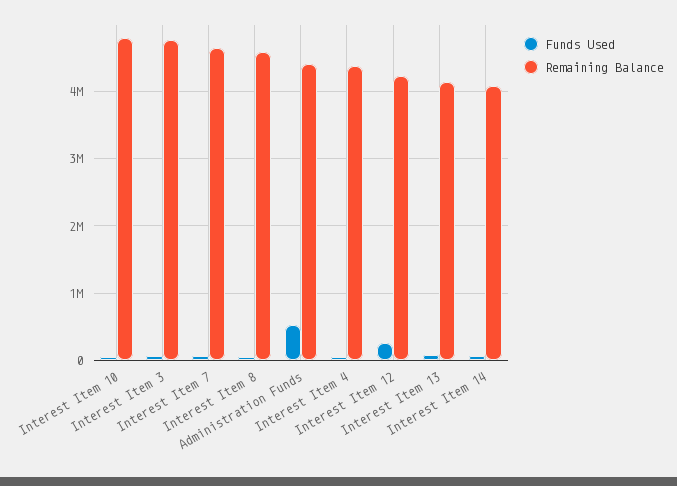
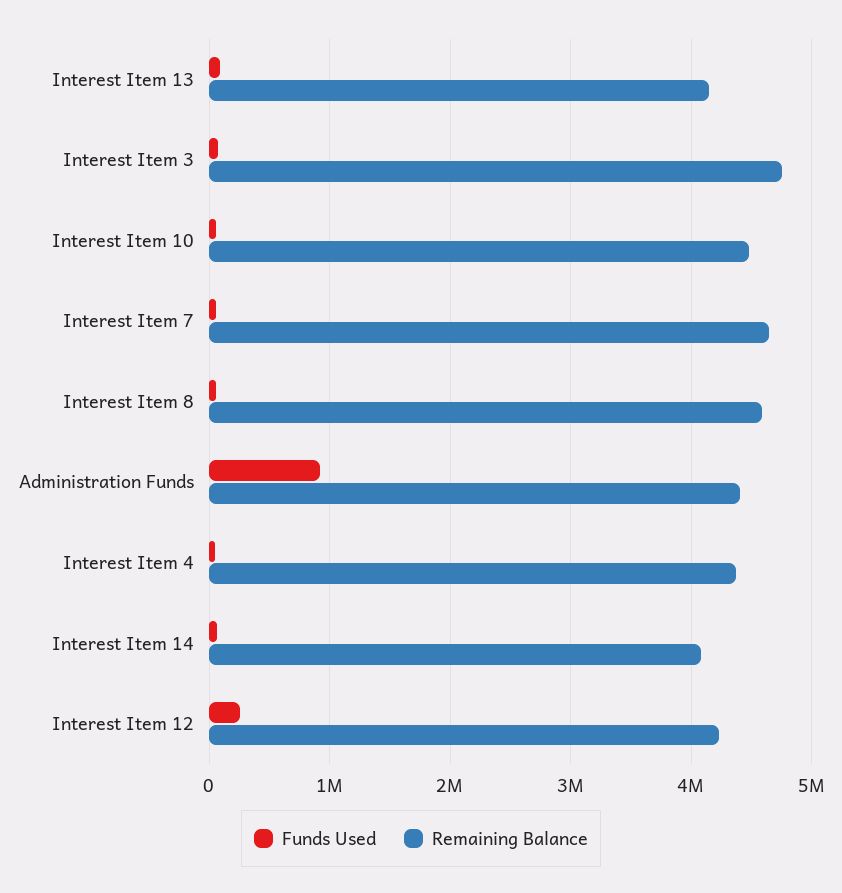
Remaining Balance, Interest Item 10: 4800000 -> 4500000
Funds Used, Administration Funds: 500000 -> 900000

